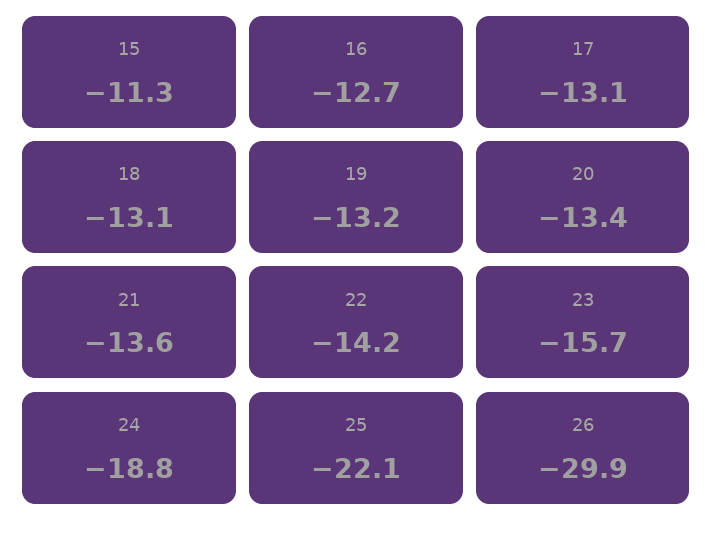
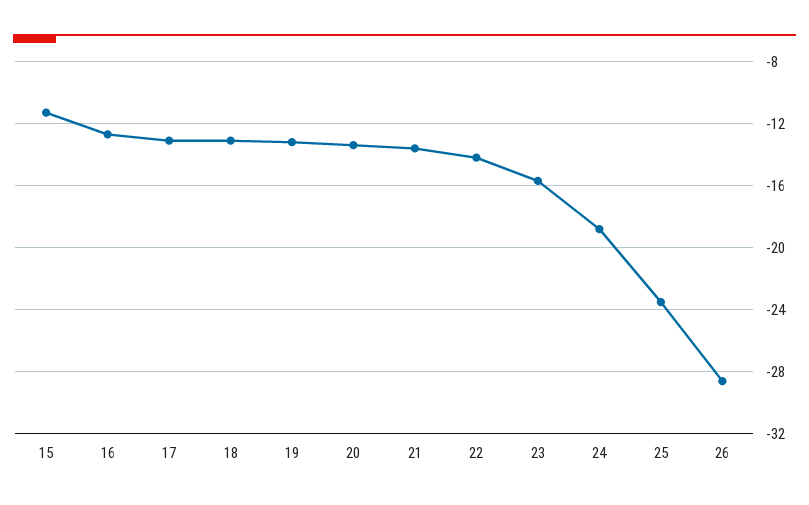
25: -22.1 -> -23.5
26: -29.9 -> -28.5

